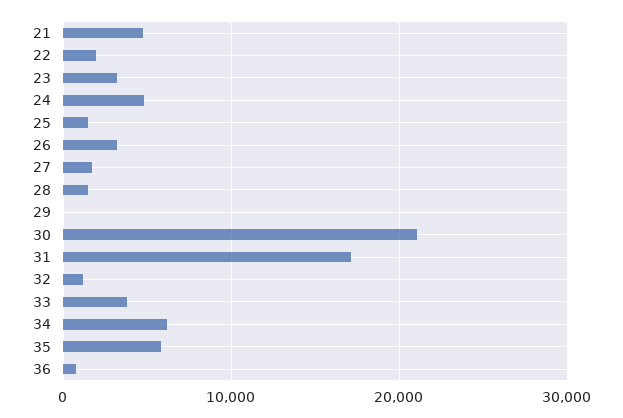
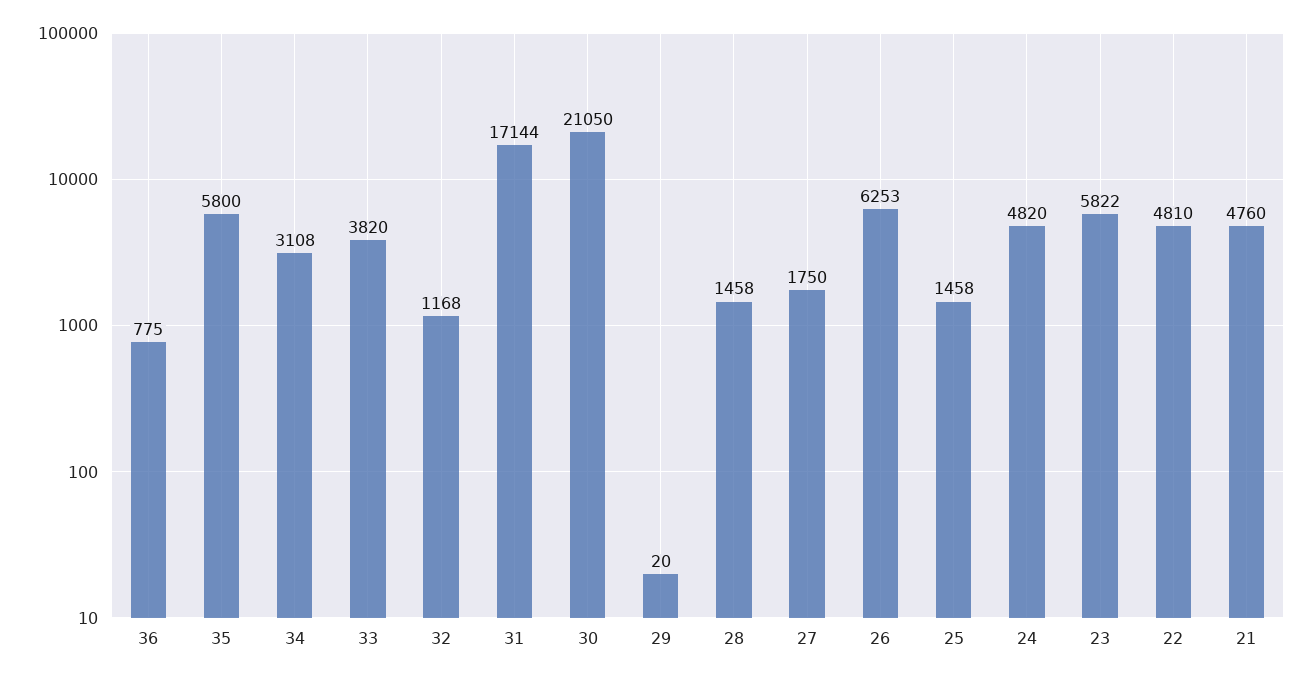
22: 2000 -> 4810
23: 3000 -> 5822
26: 3000 -> 6253
34: 6000 -> 3108

